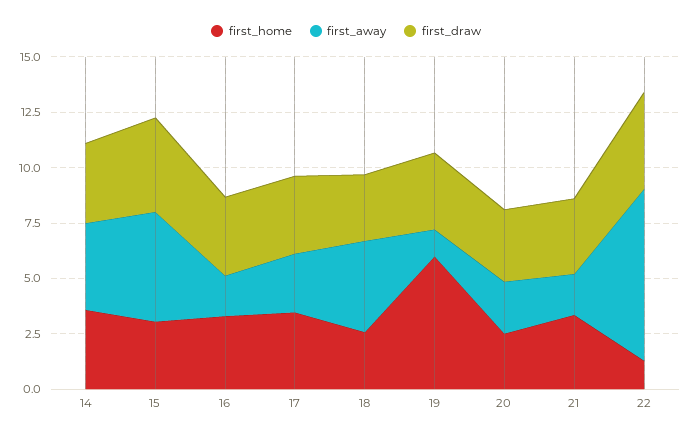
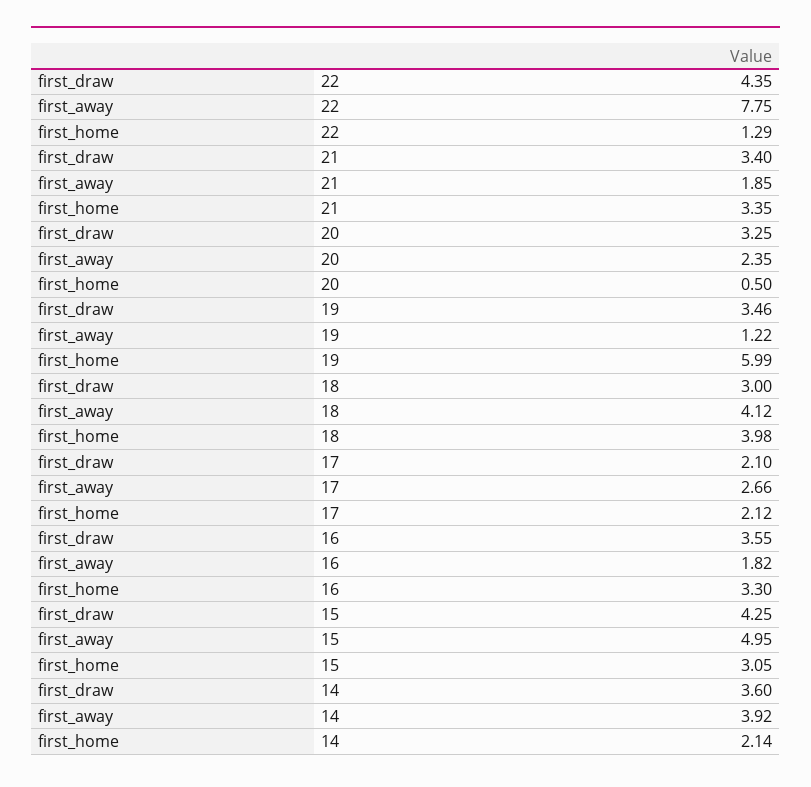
first_home, 14: 3.5 -> 2.14
first_home, 17: 3.5 -> 2.12
first_draw, 17: 3.5 -> 2.1
first_home, 18: 2.5 -> 3.98
first_home, 20: 2.5 -> 0.5

